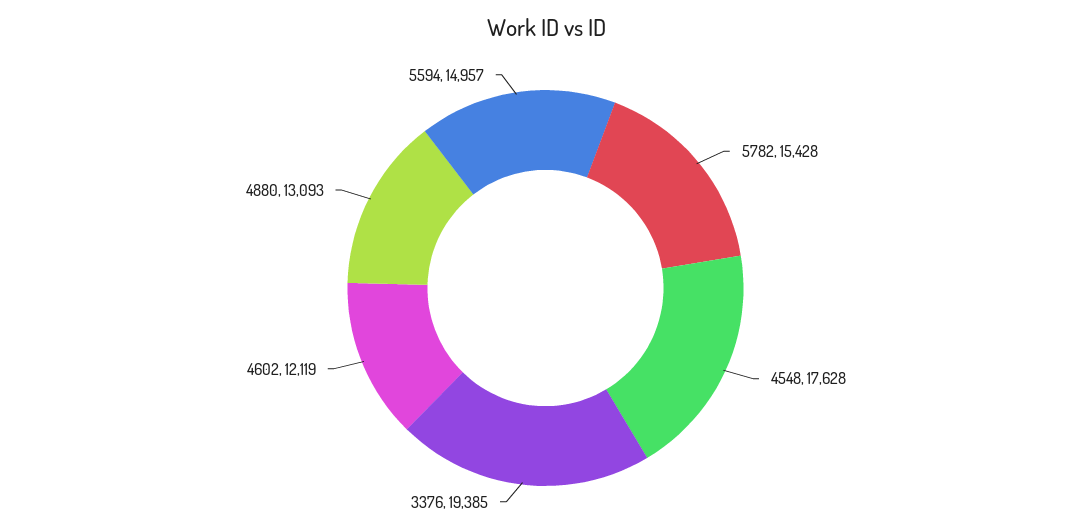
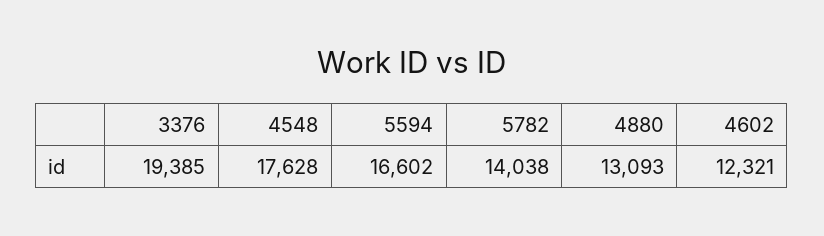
5782: 15428 -> 14038
4602: 12119 -> 12321
5594: 14957 -> 16602

